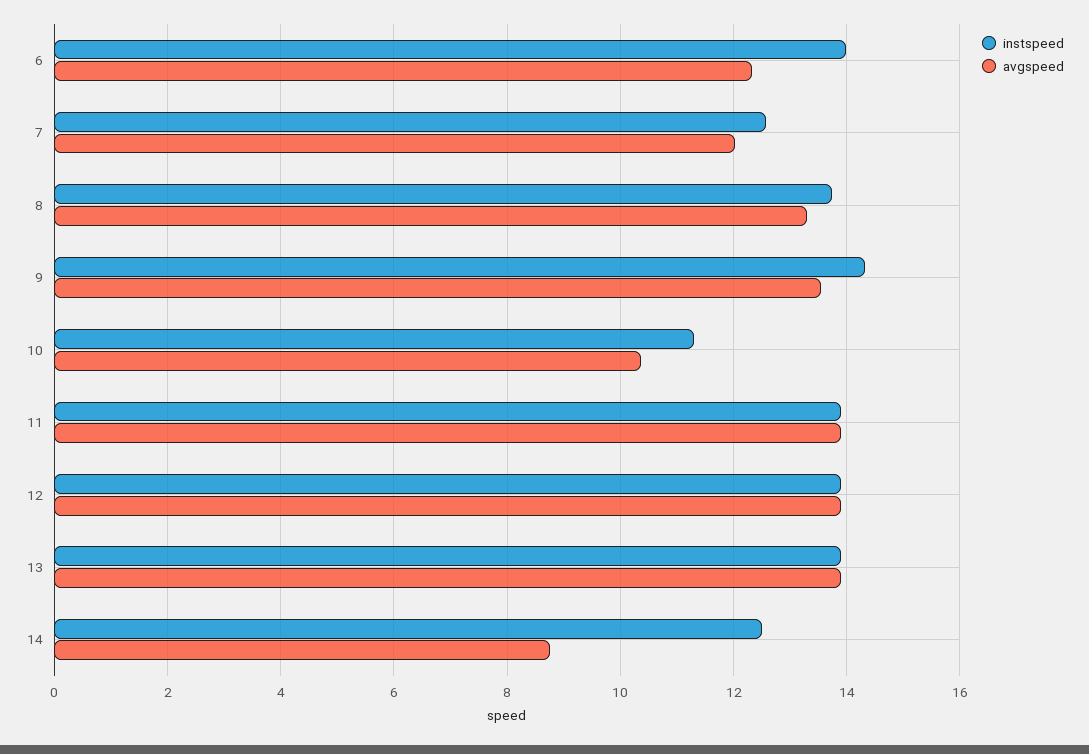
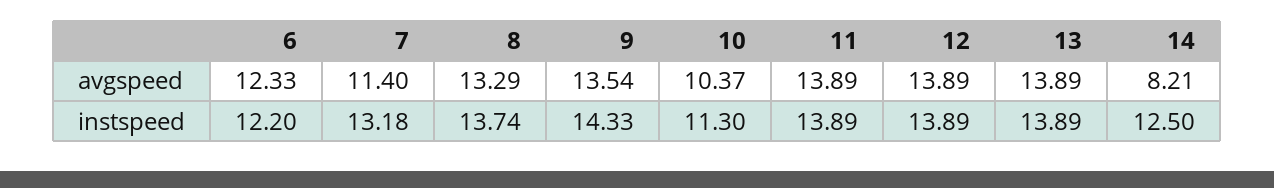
instspeed, 6: 14 -> 12.2
instspeed, 7: 12.6 -> 13.18
avgspeed, 7: 12 -> 11.4
avgspeed, 14: 8.8 -> 8.21

